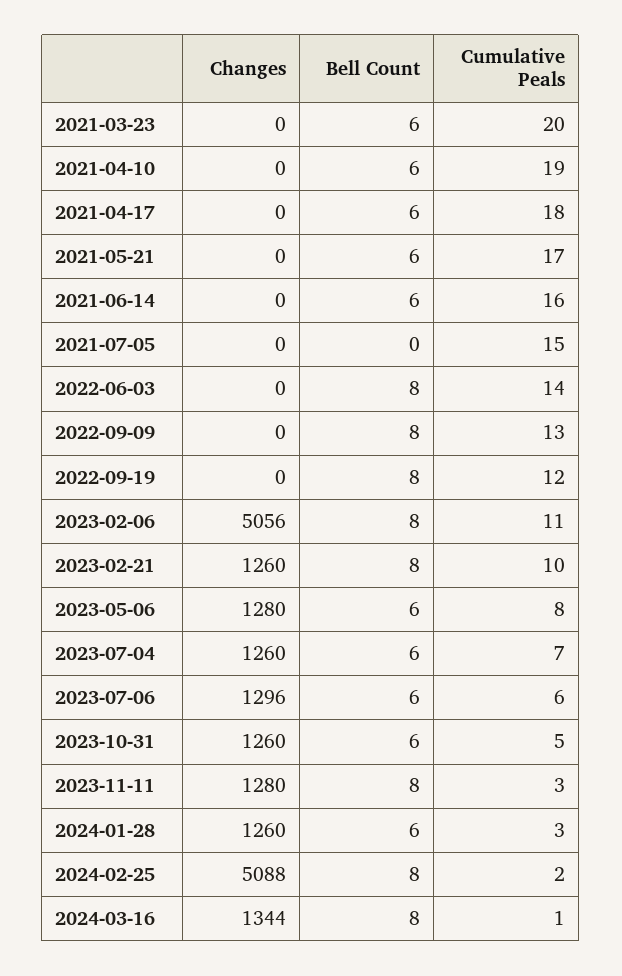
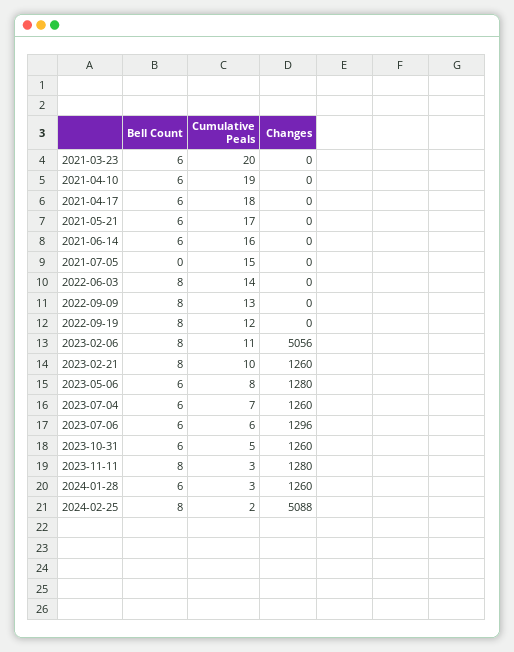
Changes, 2024-03-16: 1344 -> none
Bell Count, 2024-03-16: 8 -> none
Cumulative Peals, 2024-03-16: 1 -> none

